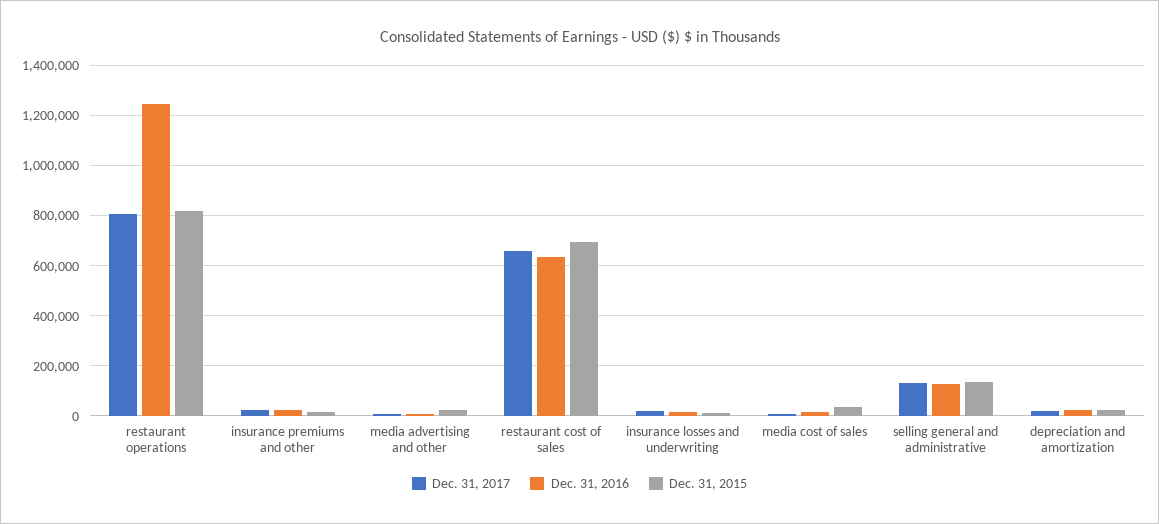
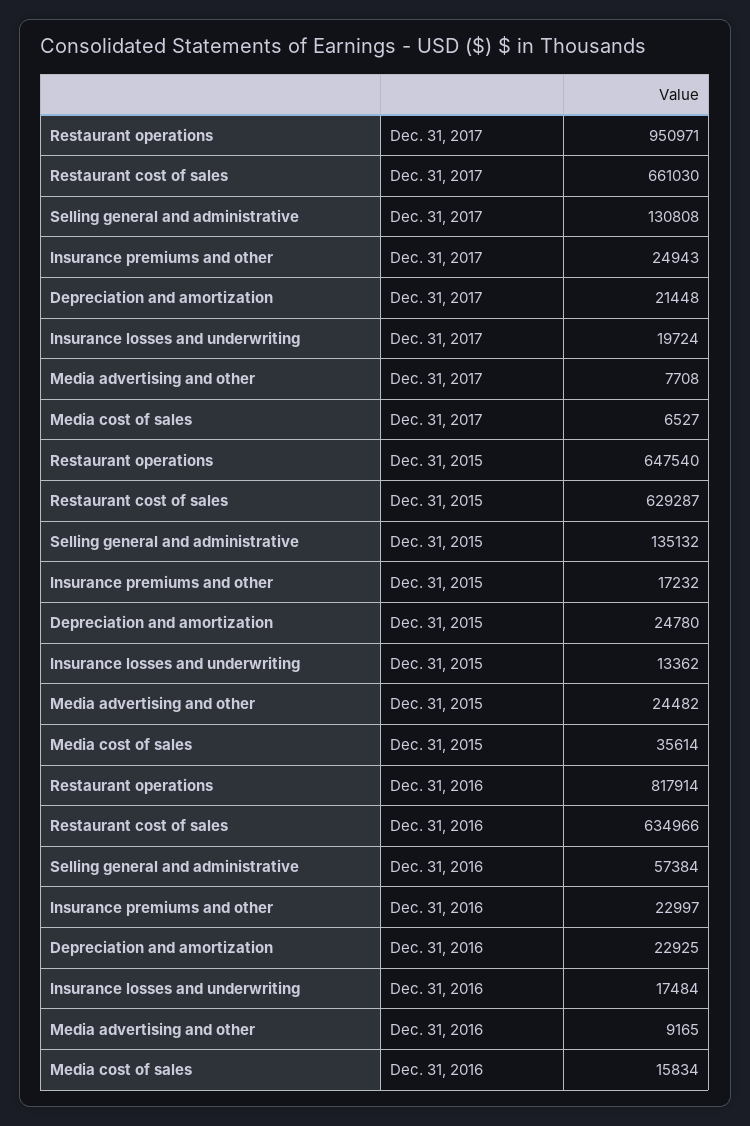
Dec. 31, 2017, restaurant operations: 800000 -> 950971
Dec. 31, 2016, restaurant operations: 1250000 -> 817914
Dec. 31, 2015, restaurant operations: 825000 -> 647540
Dec. 31, 2015, restaurant cost of sales: 700000 -> 629287
Dec. 31, 2016, selling general and administrative: 125000 -> 57384

